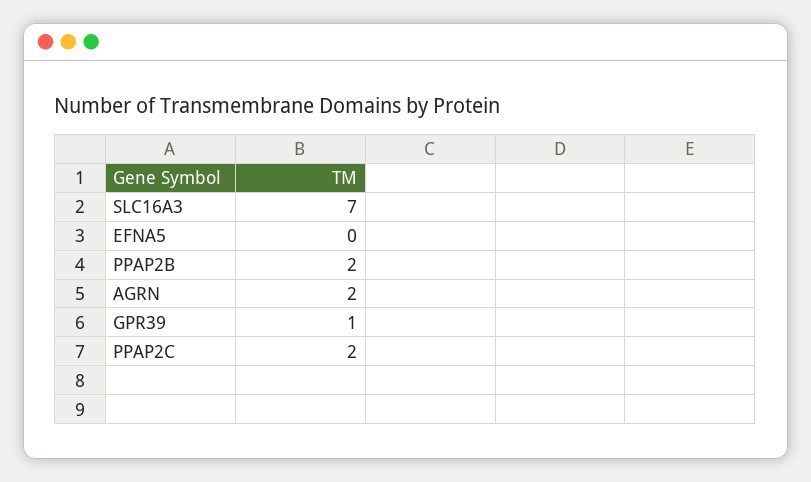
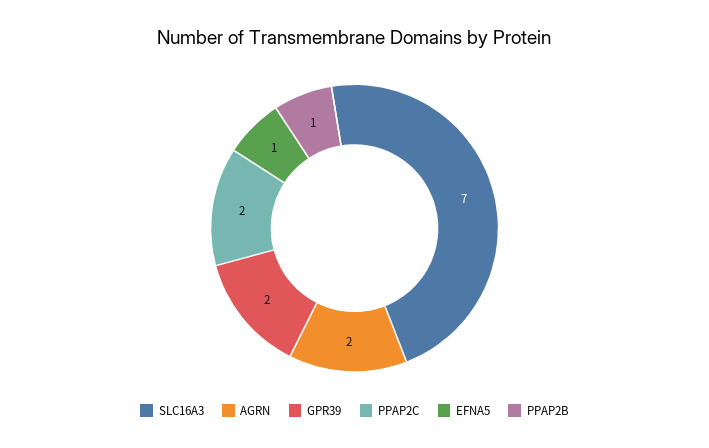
EFNA5: 0 -> 1
PPAP2B: 2 -> 1
GPR39: 1 -> 2

